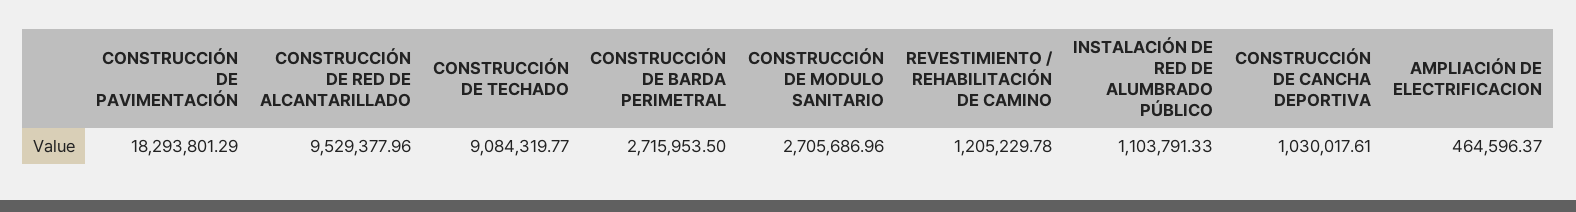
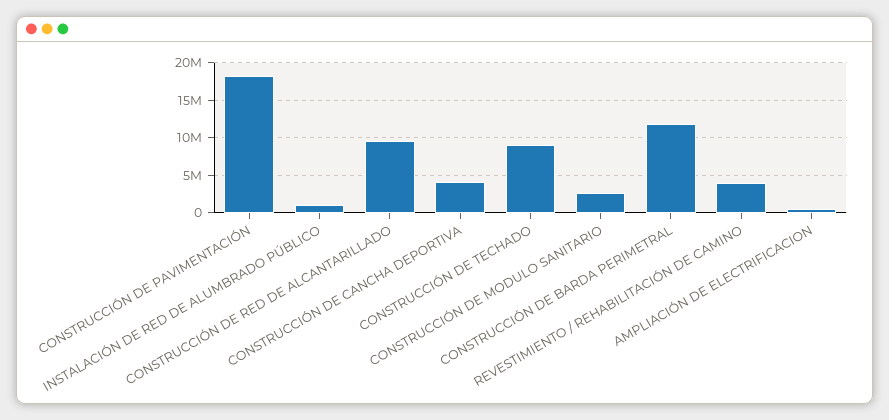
CONSTRUCCIÓN DE BARDA PERIMETRAL: 2715953.5 -> 12000000
REVESTIMIENTO / REHABILITACIÓN DE CAMINO: 1205229.78 -> 4000000
CONSTRUCCIÓN DE CANCHA DEPORTIVA: 1030017.61 -> 4000000

